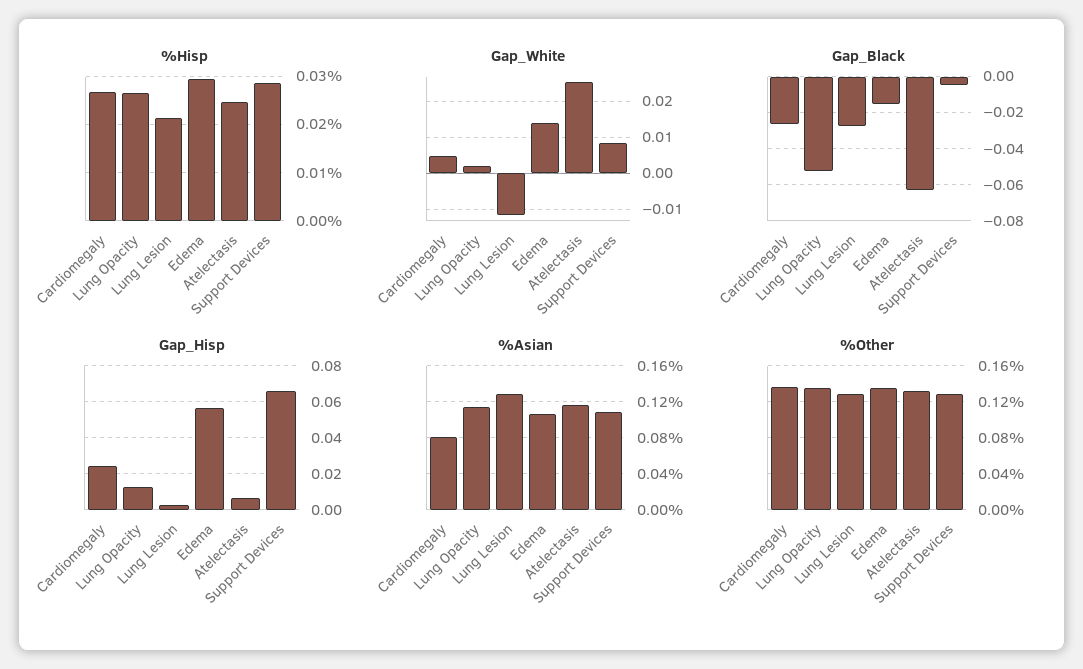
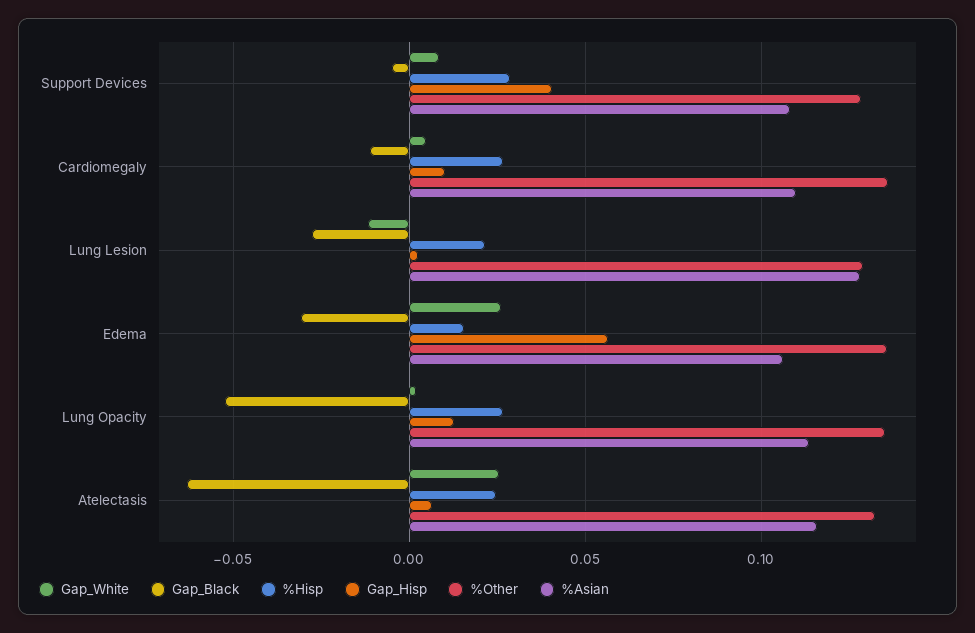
%Hisp, Edema: 0.03 -> 0.015
Gap_White, Edema: 0.014 -> 0.025
Gap_Black, Cardiomegaly: -0.025 -> -0.01
Gap_Black, Edema: -0.015 -> -0.03
Gap_Hisp, Cardiomegaly: 0.025 -> 0.01
Gap_Hisp, Support Devices: 0.065 -> 0.04
%Asian, Cardiomegaly: 0.08 -> 0.11

